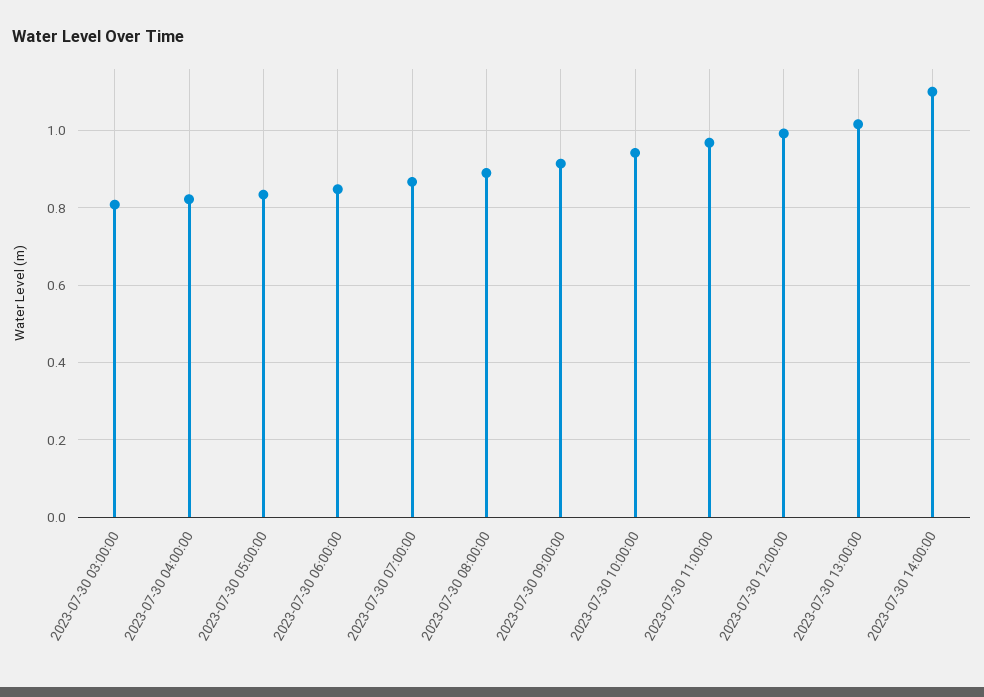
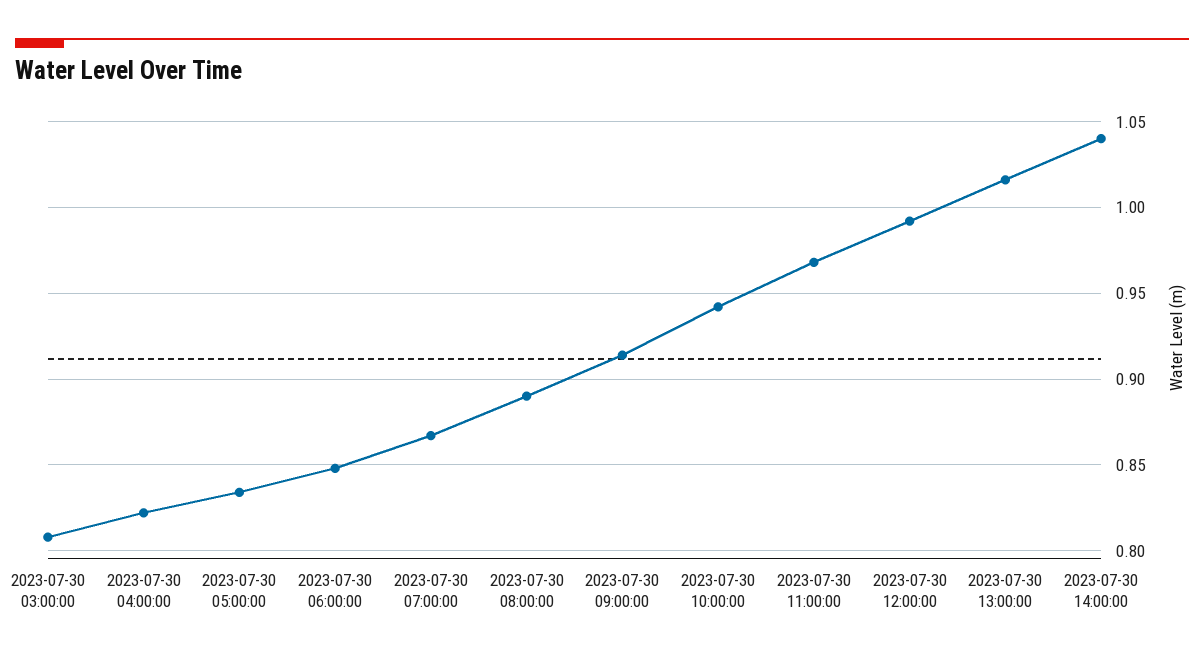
2023-07-30 14:00:00: 1.1 -> 1.04

